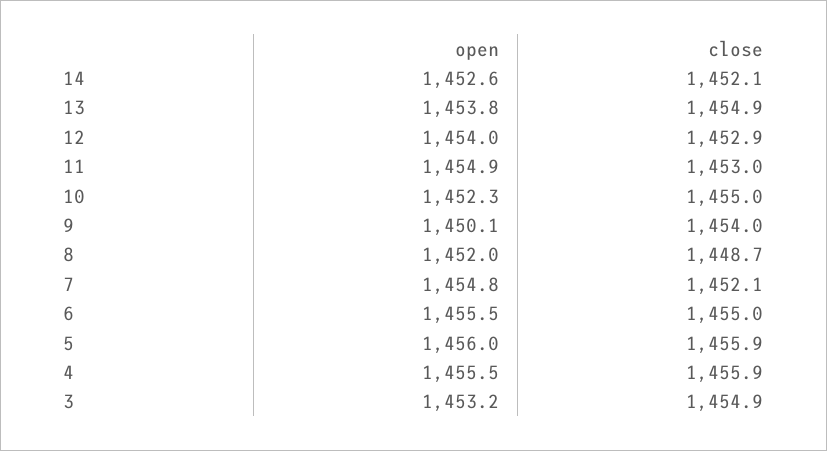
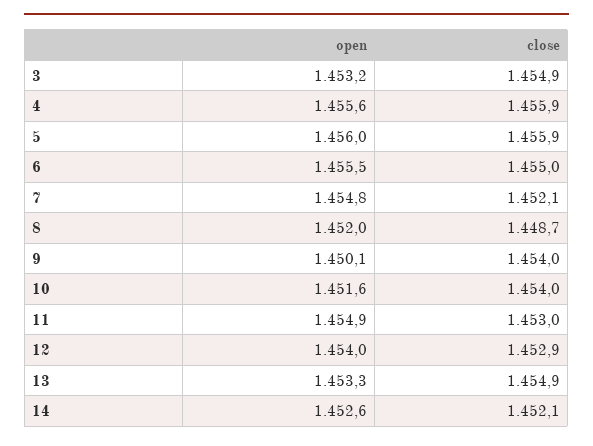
open, 13: 1453.8 -> 1453.3
open, 10: 1452.3 -> 1451.6
close, 10: 1455 -> 1454
open, 4: 1455.5 -> 1455.6

